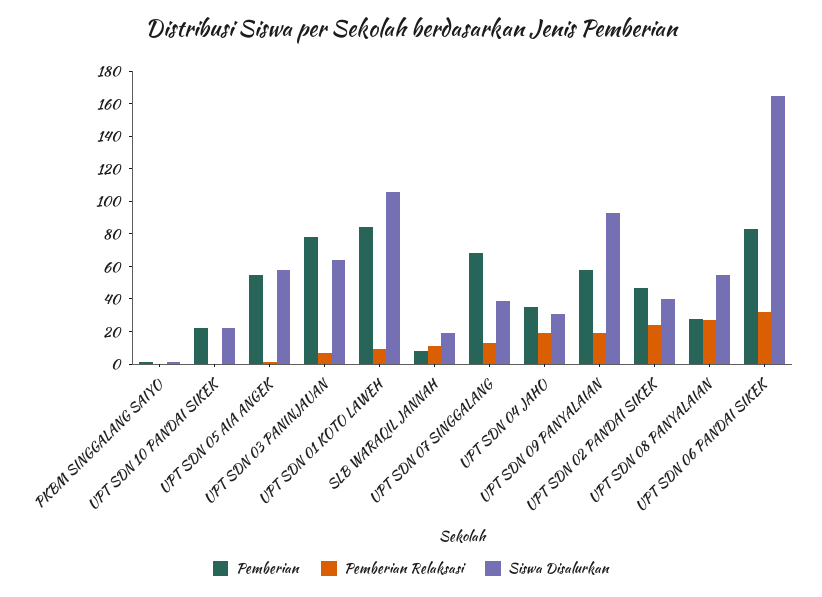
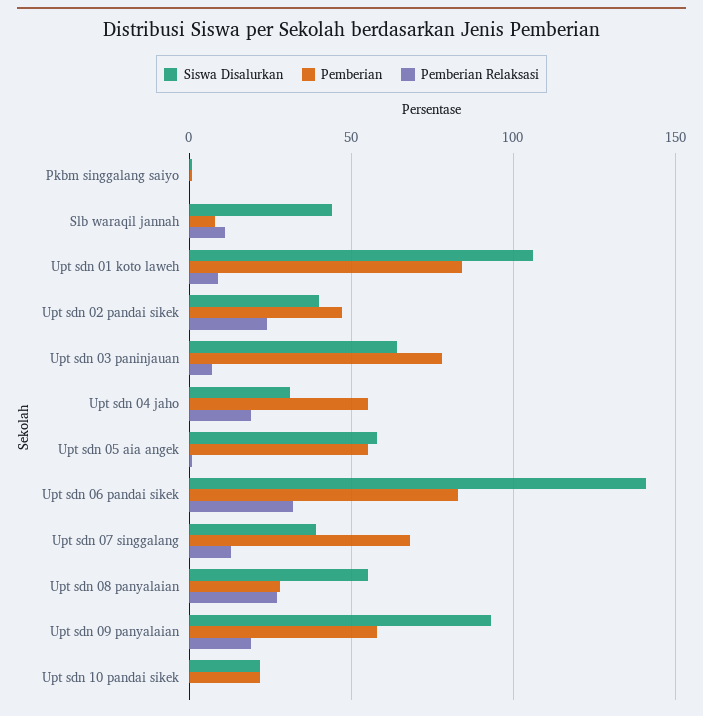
Siswa Disalurkan, SLB WARAQIL JANNAH: 20 -> 45
Pemberian, UPT SDN 04 JAHO: 35 -> 55
Siswa Disalurkan, UPT SDN 06 PANDAI SIKEK: 165 -> 140

